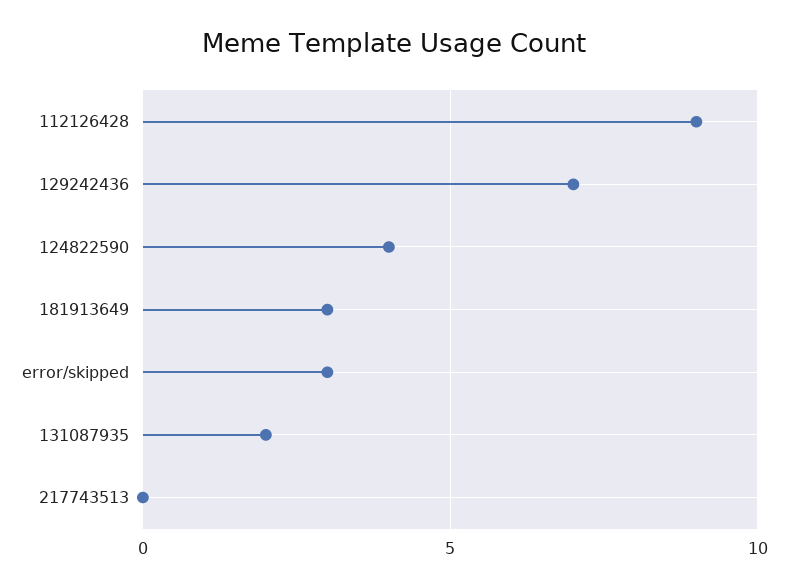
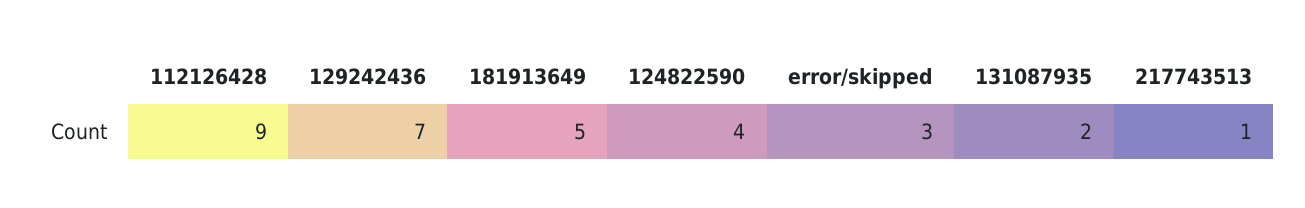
181913649: 3 -> 5
217743513: 0 -> 1

